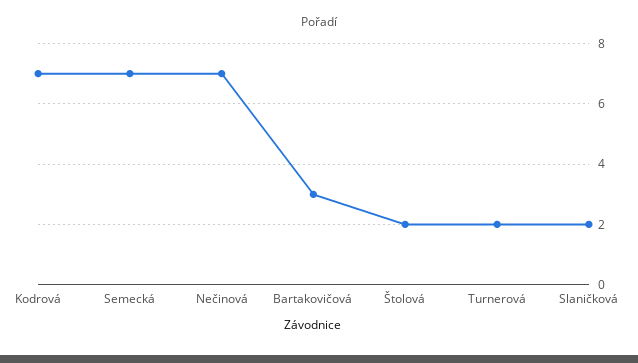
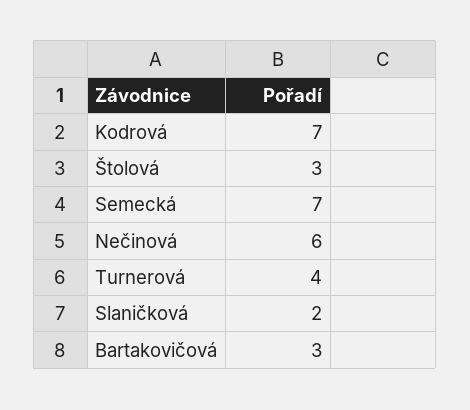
Nečinová: 7 -> 6
Štolová: 2 -> 3
Turnerová: 2 -> 4

